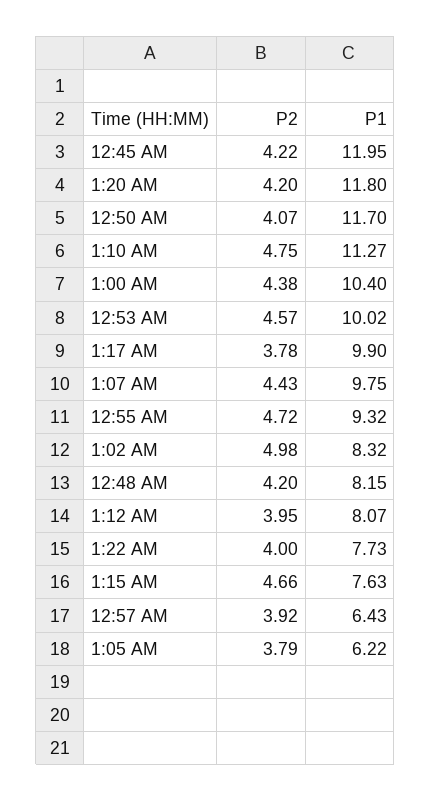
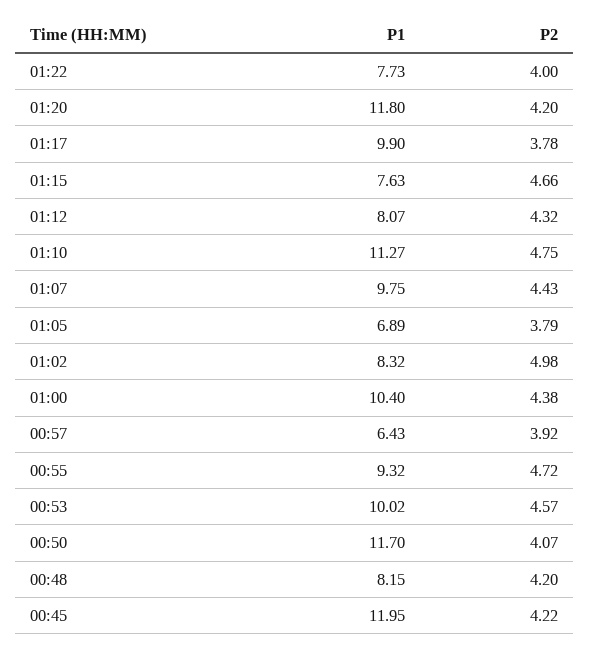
P2, 1:12 AM: 3.95 -> 4.32
P1, 1:05 AM: 6.22 -> 6.89

